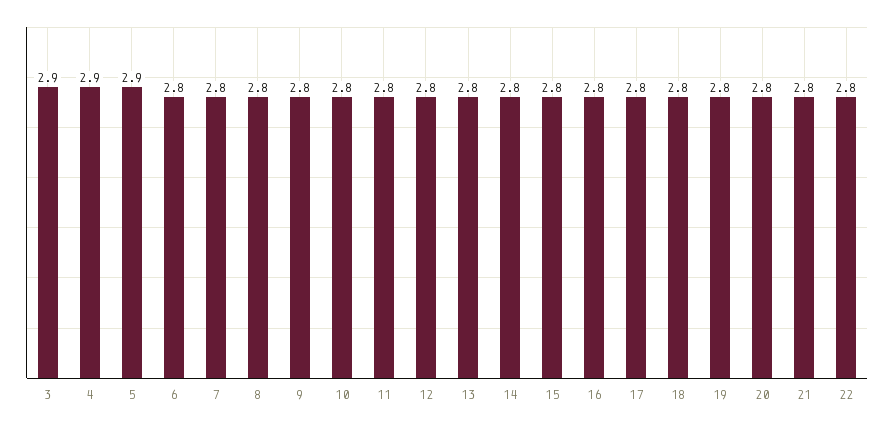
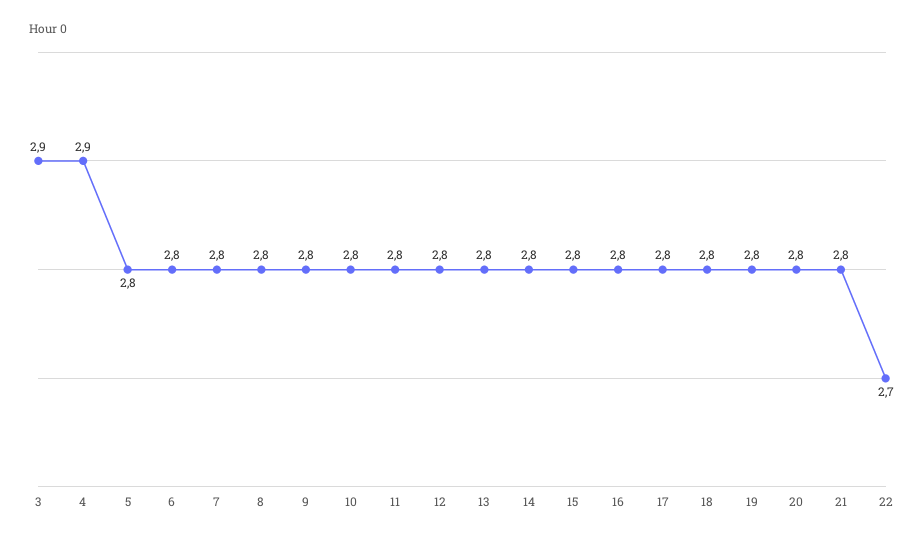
5: 2.9 -> 2.8
22: 2.8 -> 2.7

